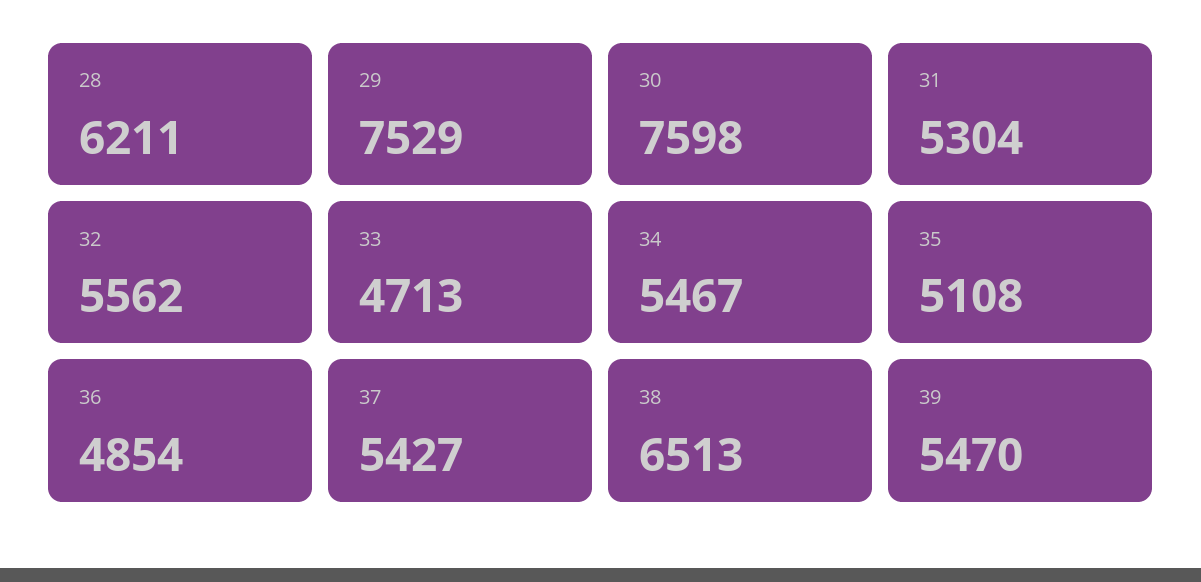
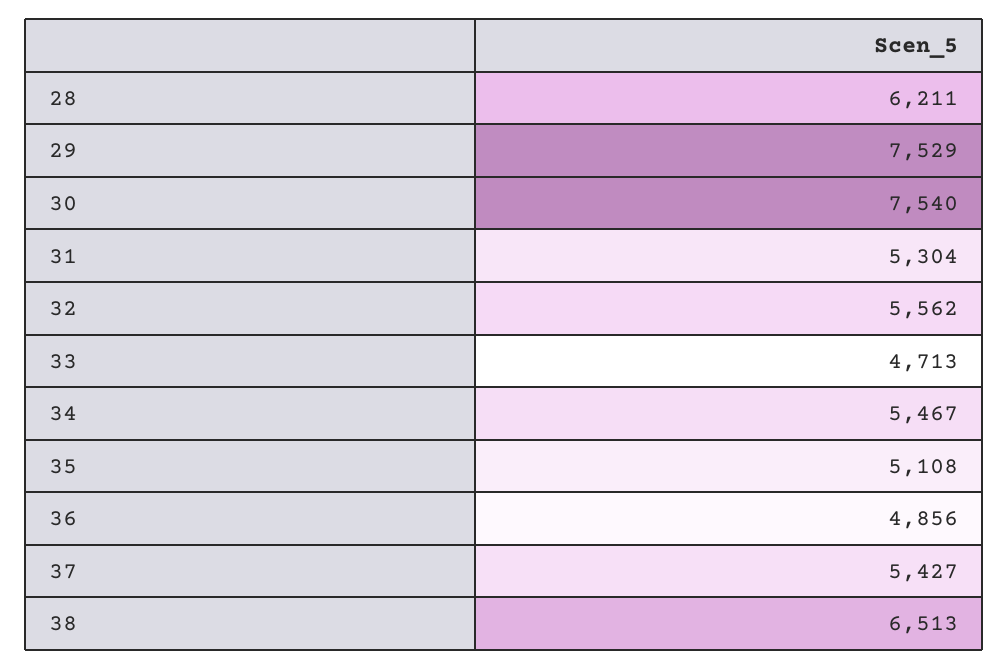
30: 7598 -> 7540
36: 4854 -> 4856
39: 5470 -> none

